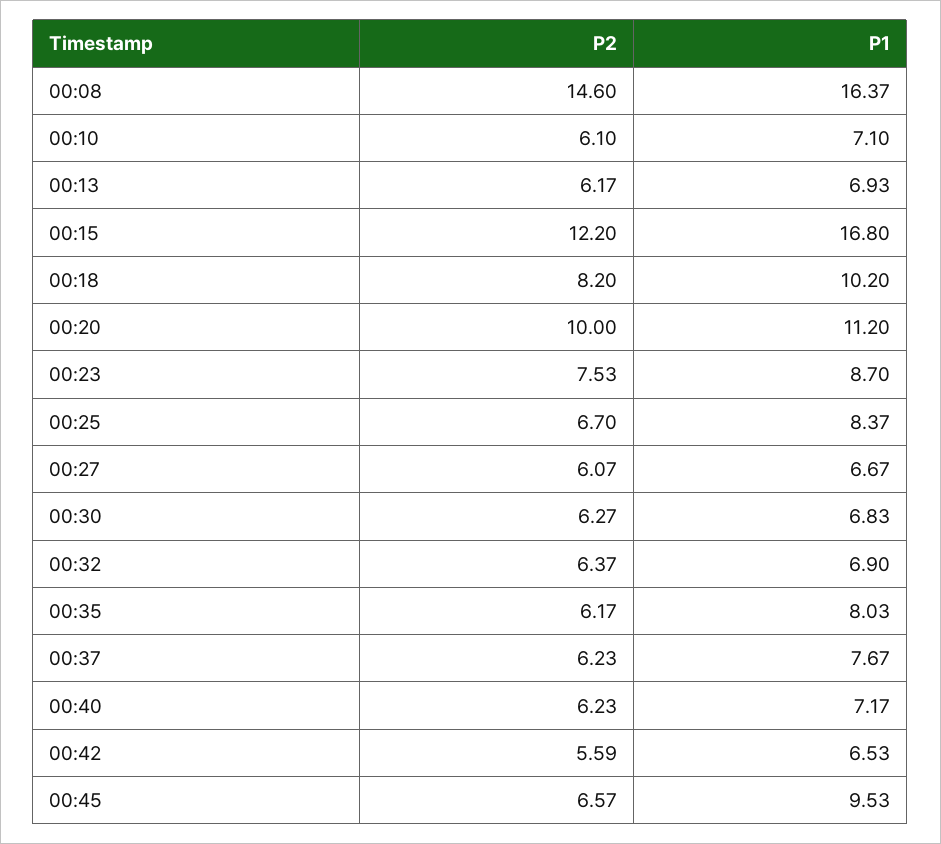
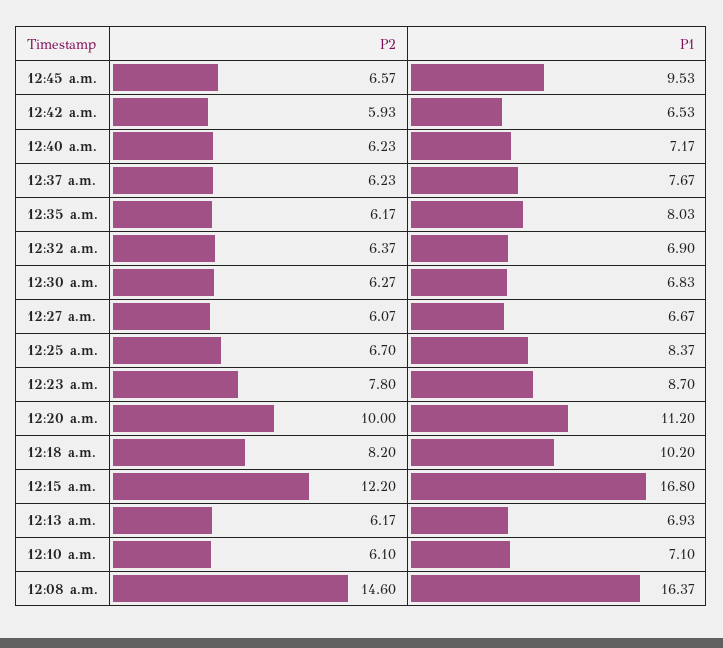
P2, 00:23: 7.53 -> 7.8
P2, 00:42: 5.59 -> 5.93

